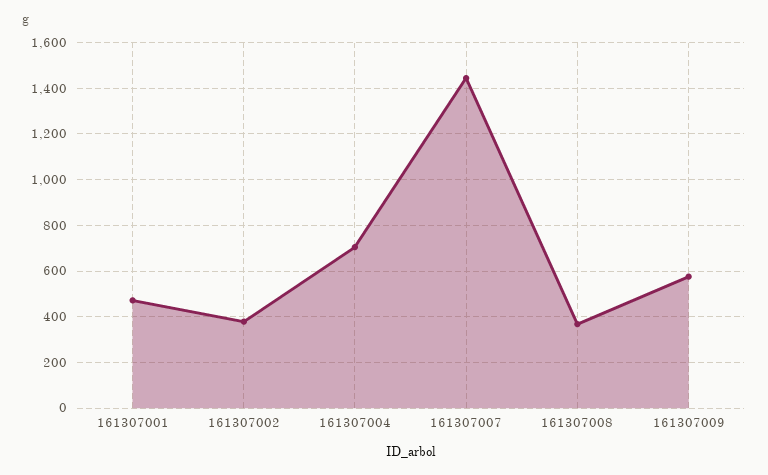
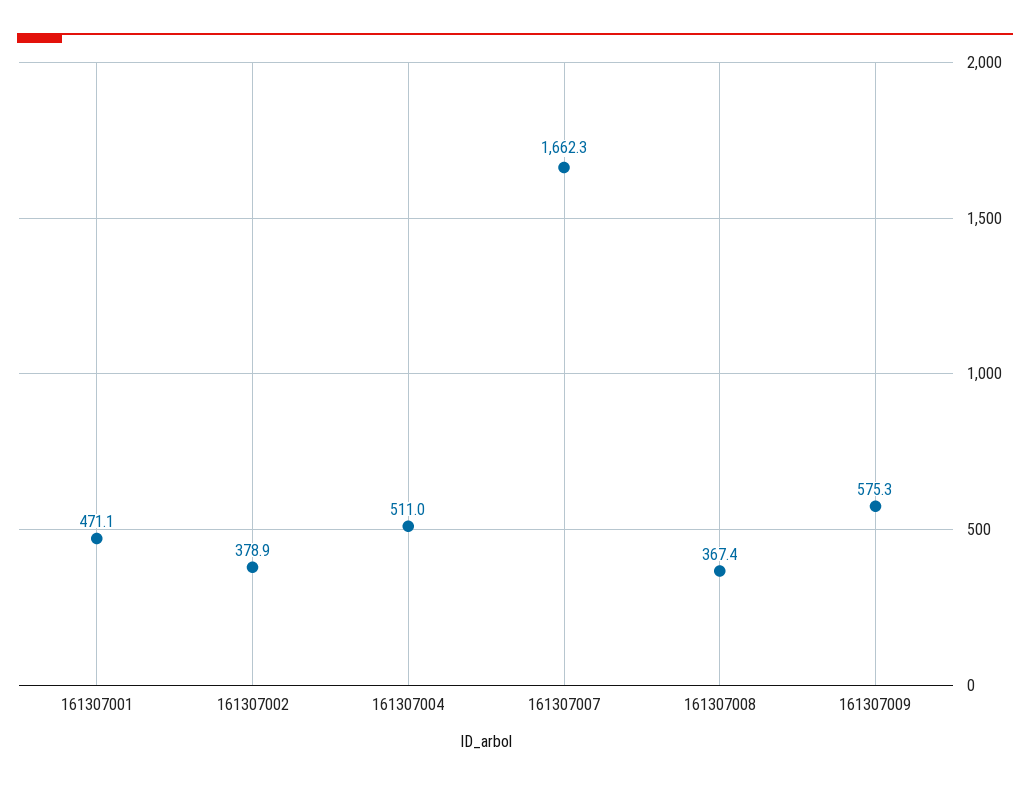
161307004: 700 -> 511
161307007: 1450 -> 1662.3

